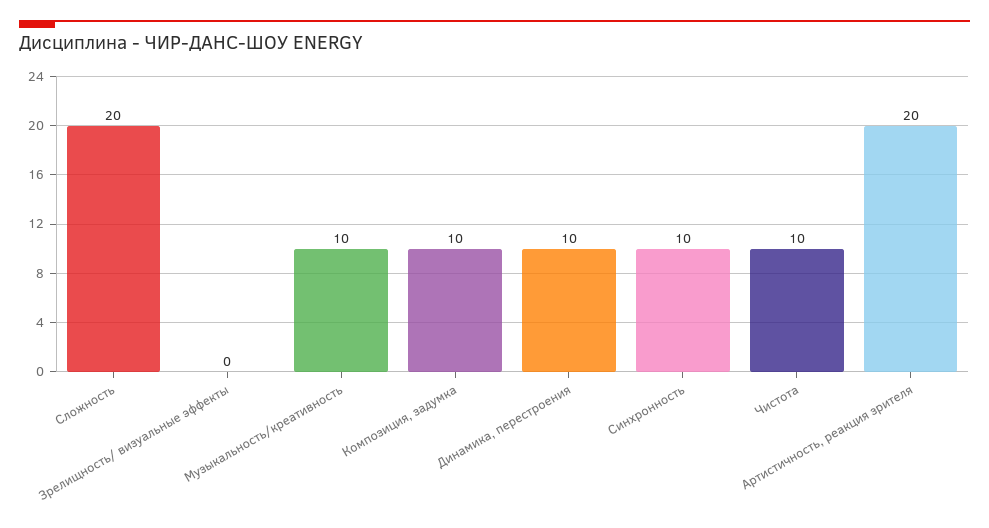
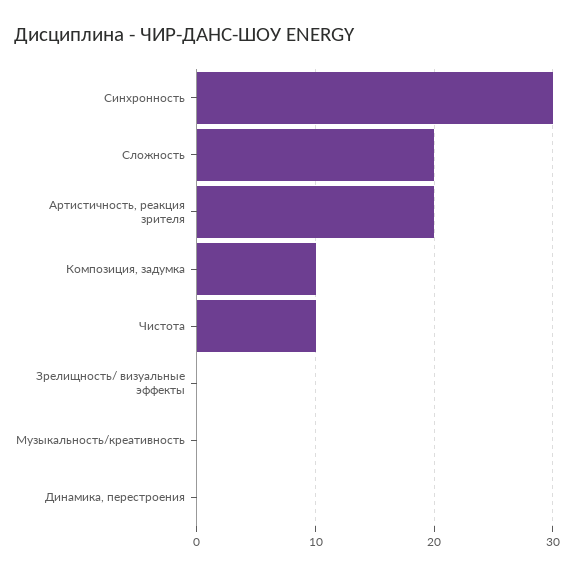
Музыкальность/креативность: 10 -> 0
Динамика, перестроения: 10 -> 0
Синхронность: 10 -> 30

